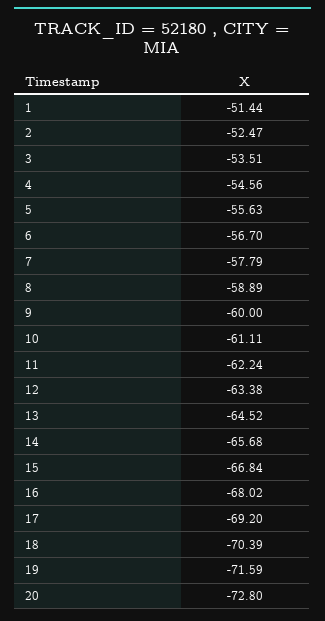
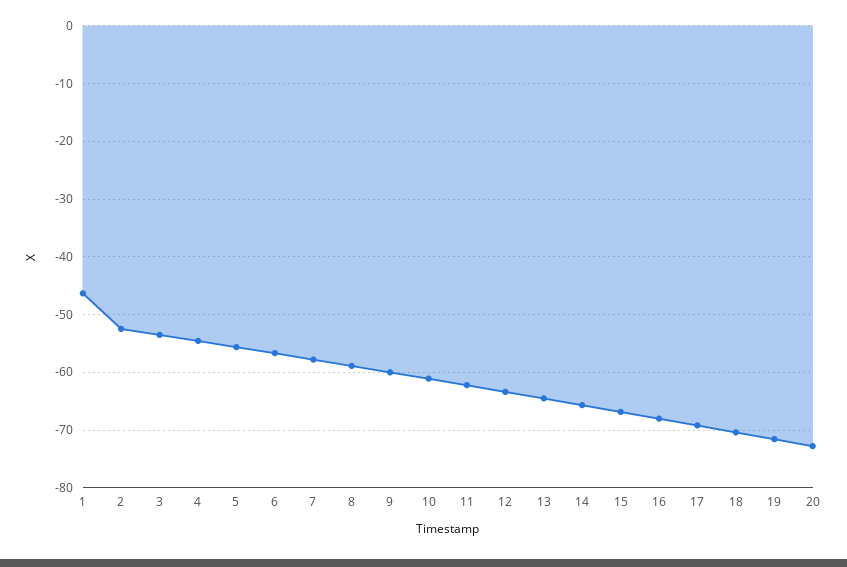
1: -51.44 -> -46

